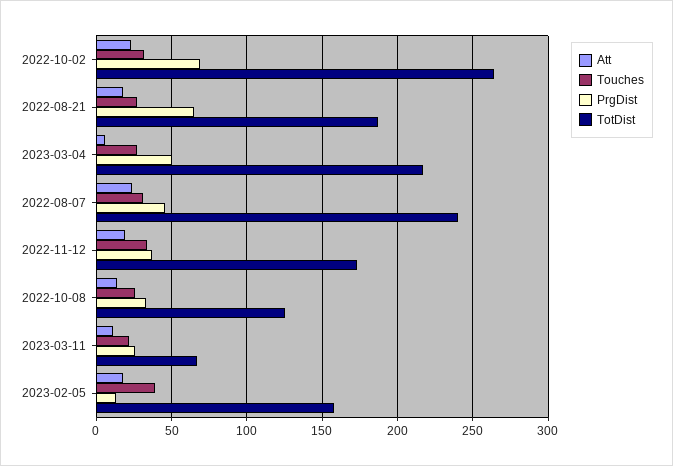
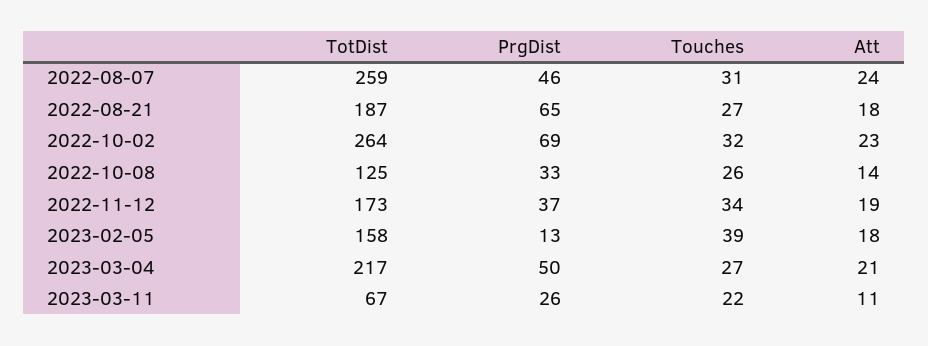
Att, 2023-03-04: 5 -> 21
TotDist, 2022-08-07: 240 -> 259

